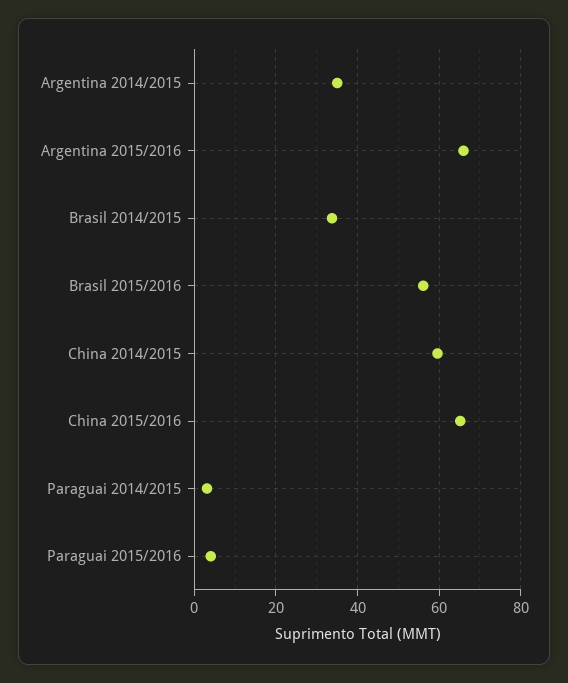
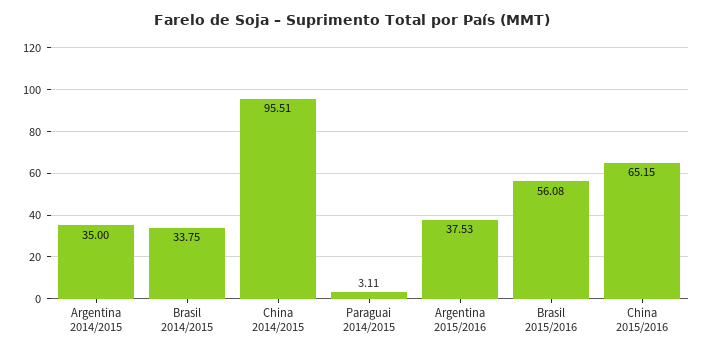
Argentina 2015/2016: 66 -> 37.53
China 2014/2015: 60 -> 95.51
Paraguai 2015/2016: 4 -> none

